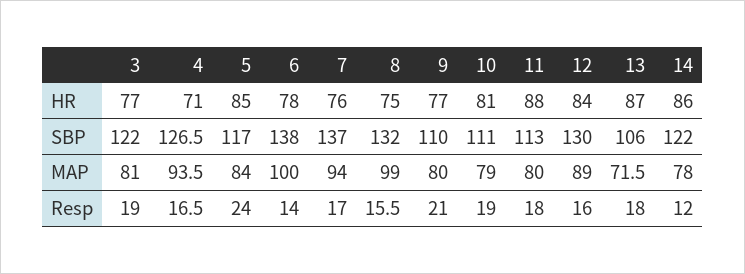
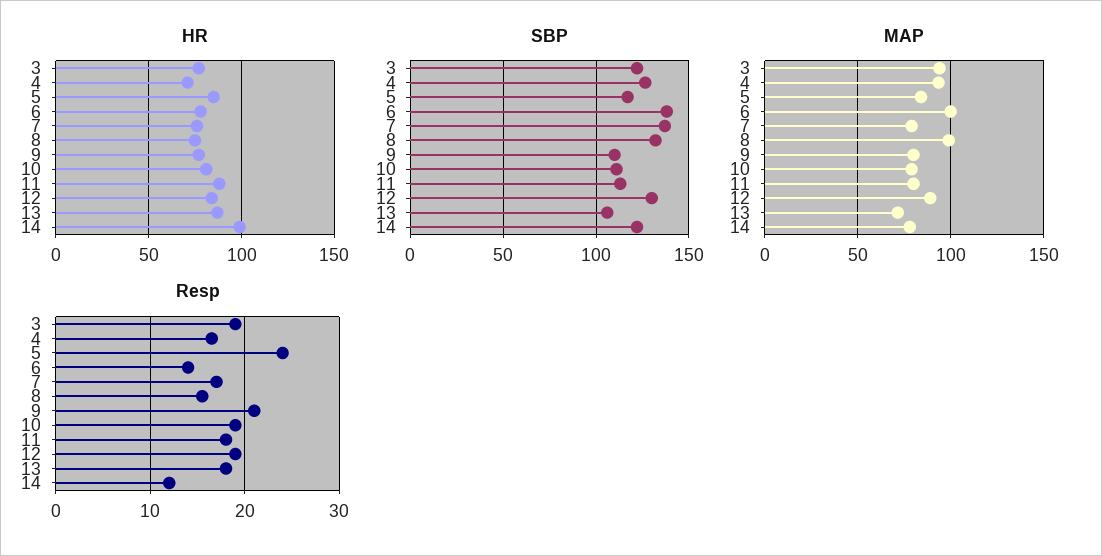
HR, 14: 86 -> 100
MAP, 3: 81 -> 95
MAP, 7: 94 -> 80
Resp, 12: 16 -> 19

